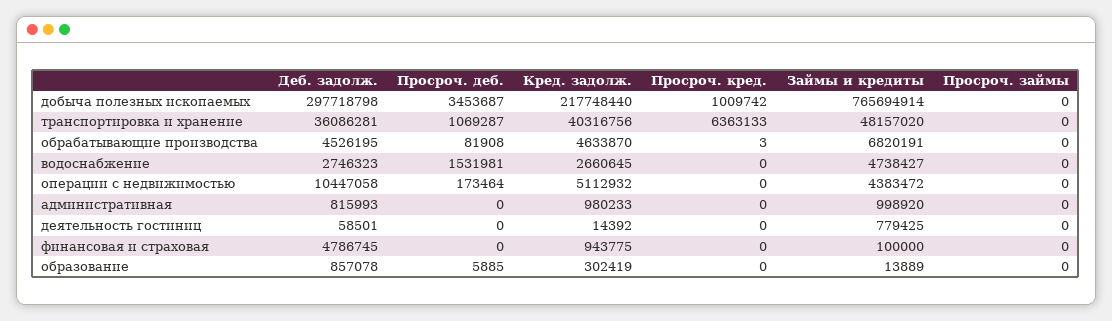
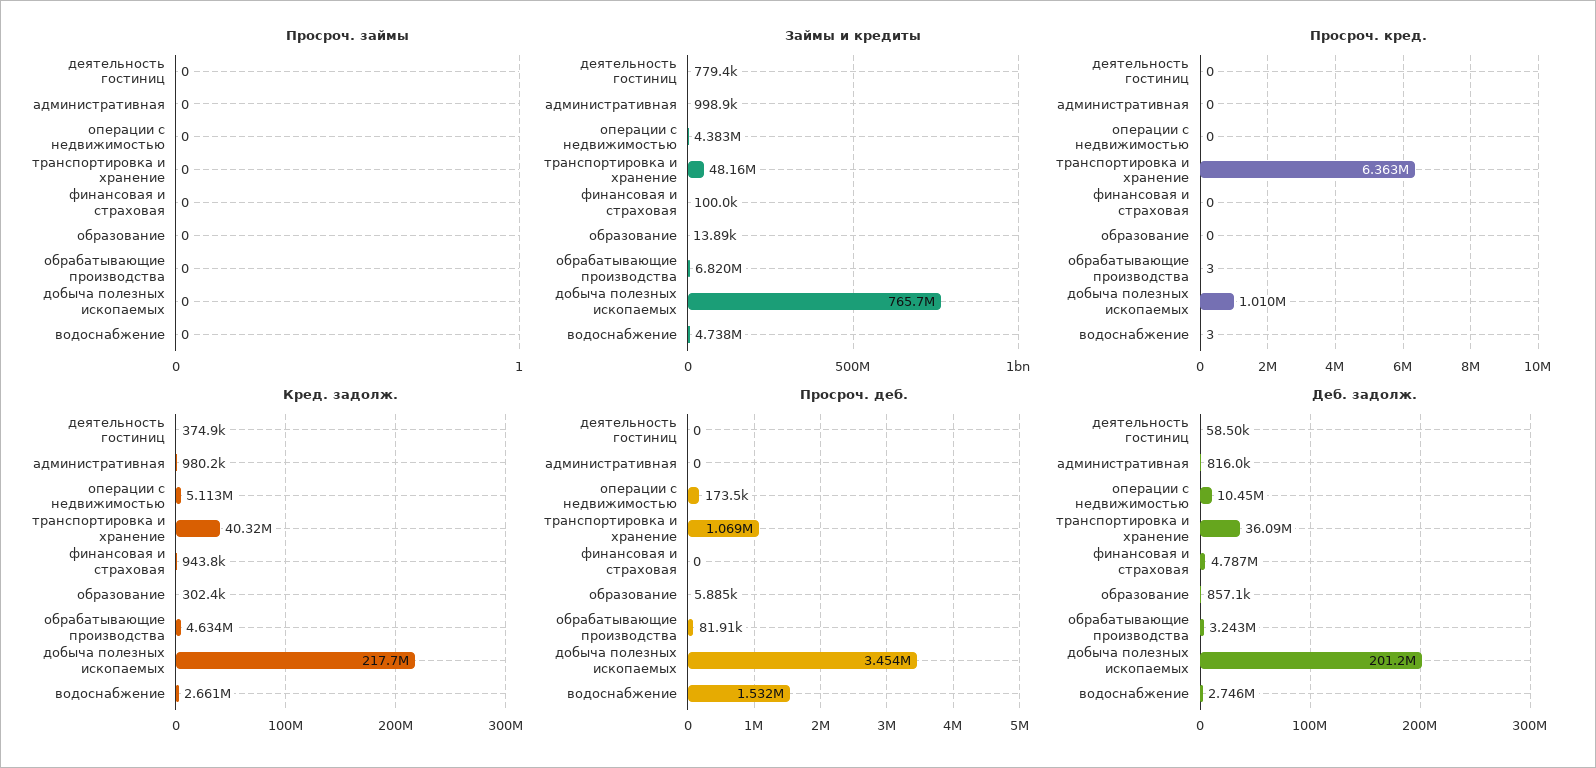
Деб. задолж., добыча полезных ископаемых: 297718798 -> 201200000
Деб. задолж., обрабатывающие производства: 4526195 -> 3243000
Просроч. кред., водоснабжение: 0 -> 3
Кред. задолж., деятельность гостиниц: 14392 -> 374900

